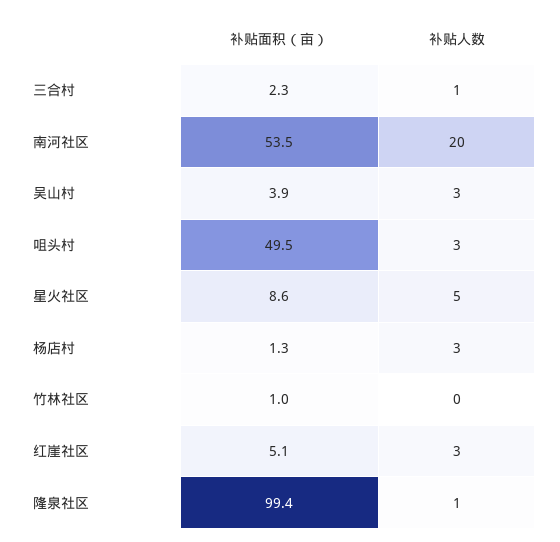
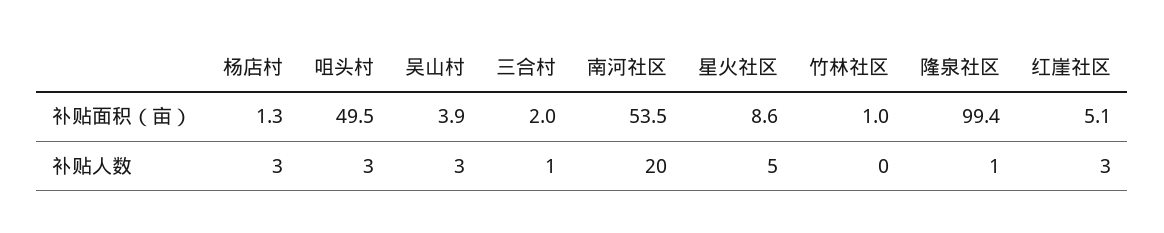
补贴面积（亩）, 三合村: 2.3 -> 2

